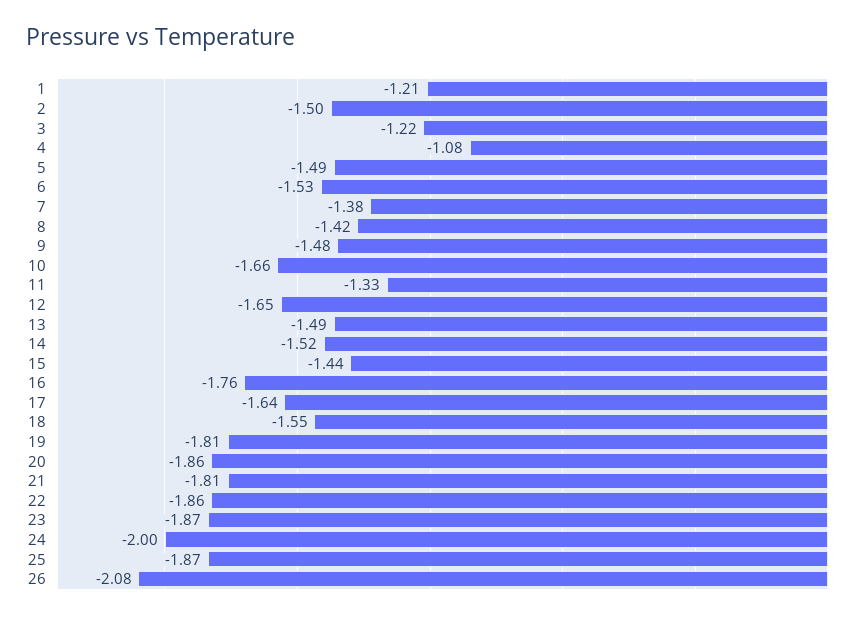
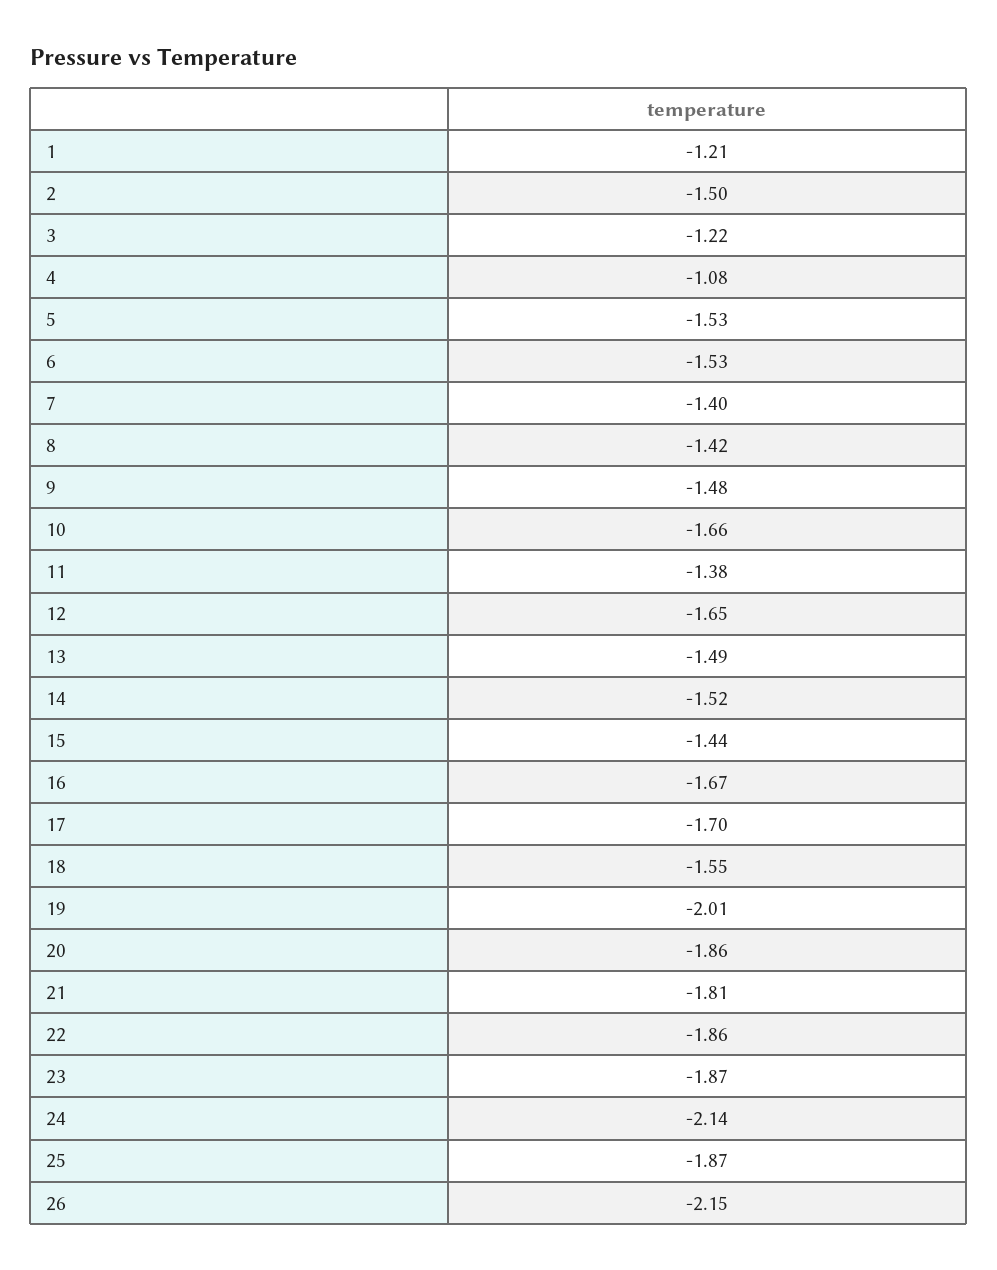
5: -1.49 -> -1.53
7: -1.38 -> -1.4
11: -1.33 -> -1.38
16: -1.76 -> -1.67
17: -1.64 -> -1.7
19: -1.81 -> -2.01
24: -2 -> -2.14
26: -2.08 -> -2.15

